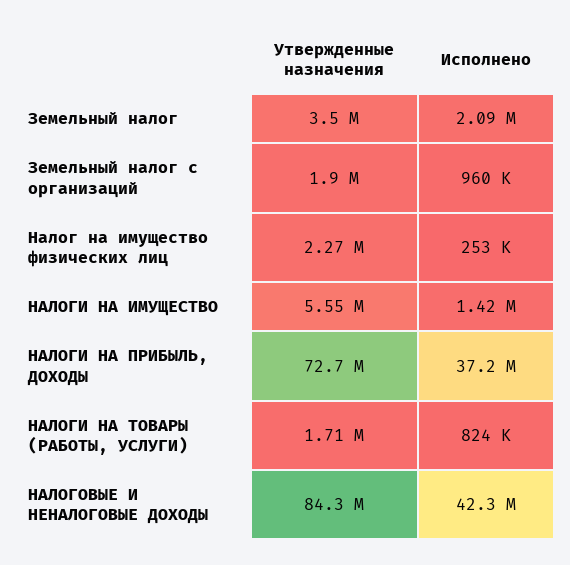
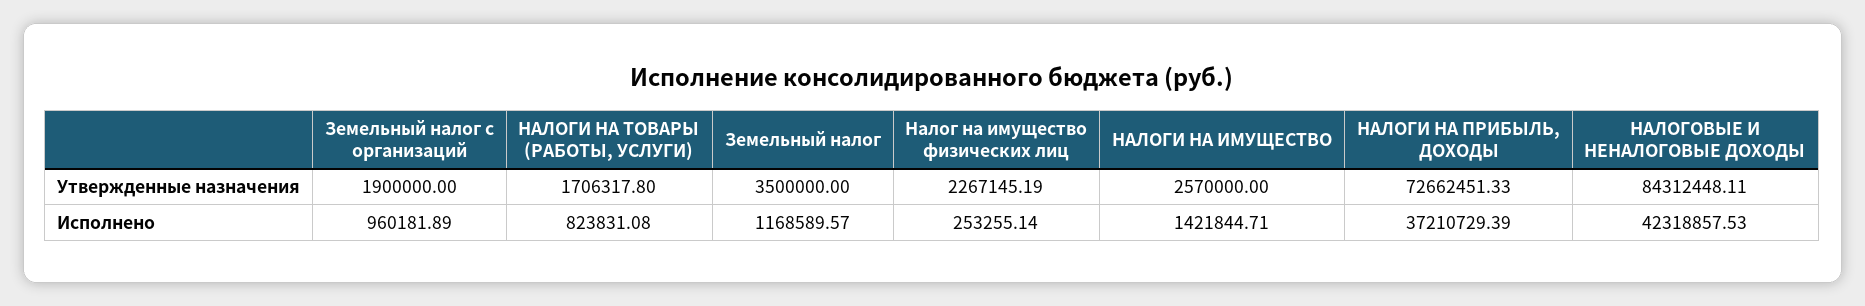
Исполнено, Земельный налог: 2090000 -> 1168589.57
Утвержденные назначения, НАЛОГИ НА ИМУЩЕСТВО: 5550000 -> 2570000

